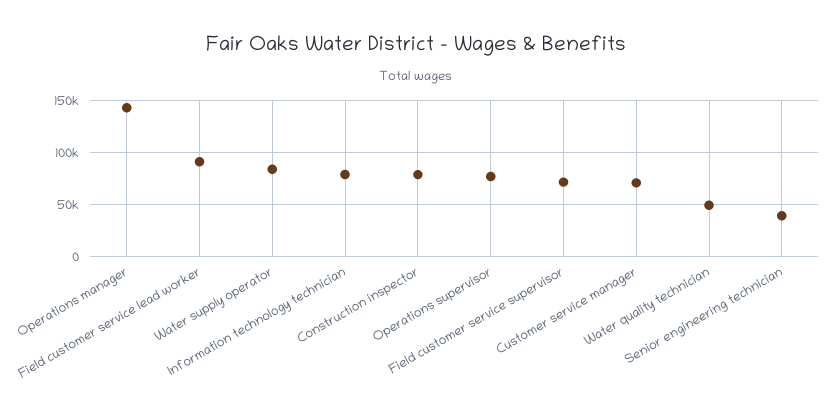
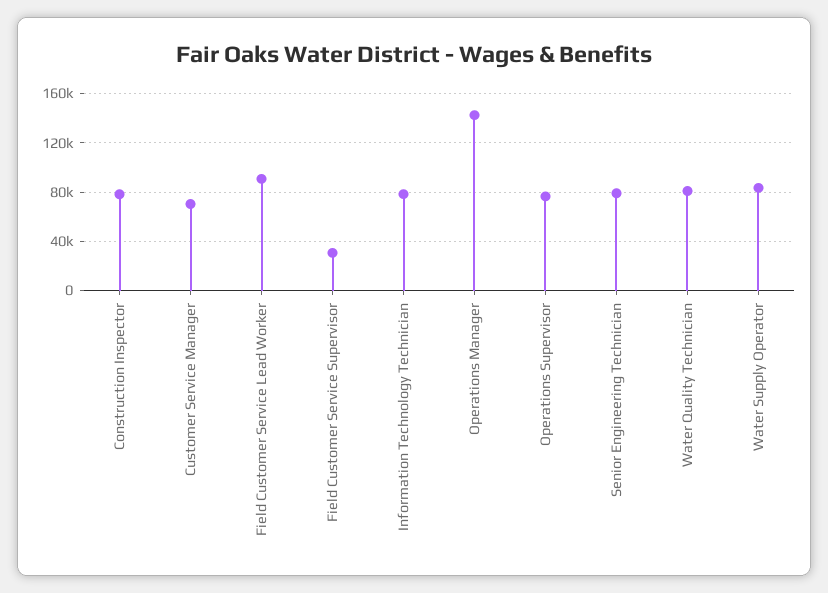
Field customer service supervisor: 70000 -> 30000
Water quality technician: 50000 -> 80000
Senior engineering technician: 40000 -> 80000

